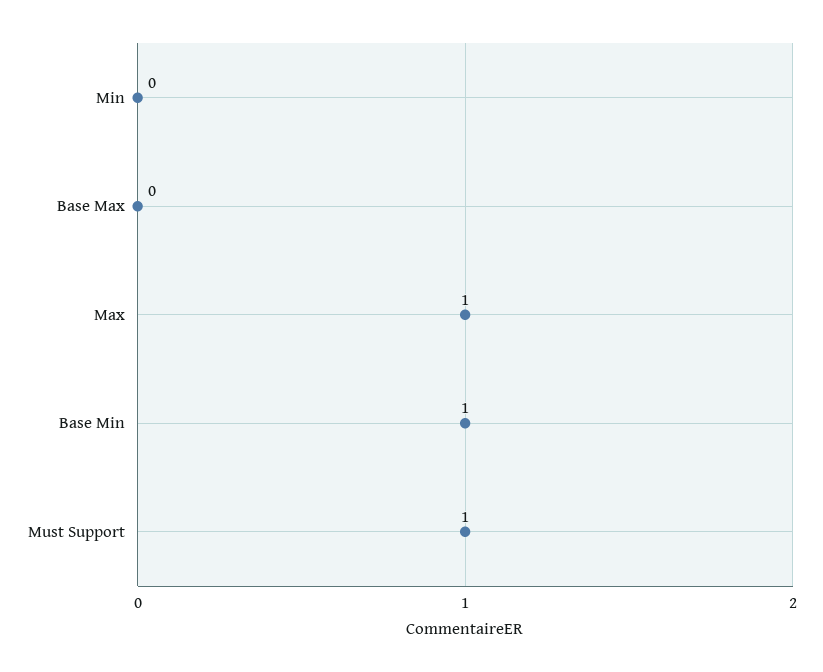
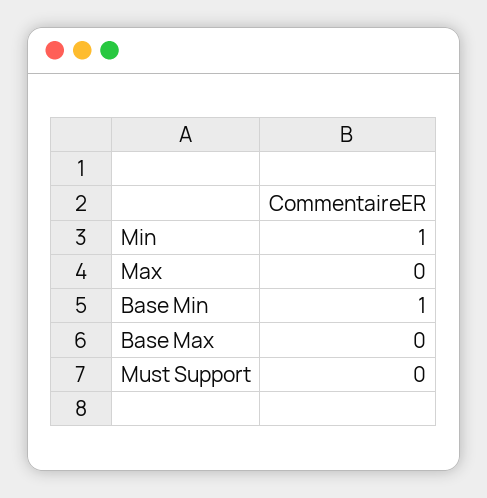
Min: 0 -> 1
Max: 1 -> 0
Must Support: 1 -> 0

